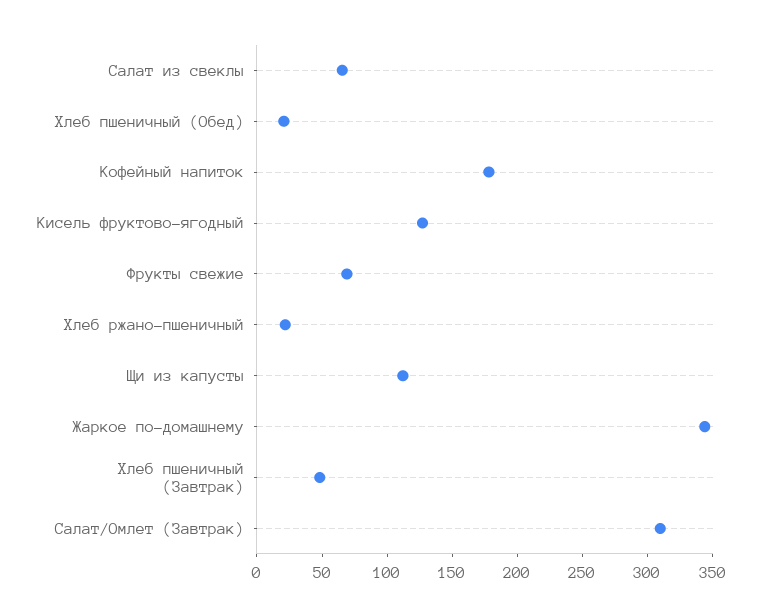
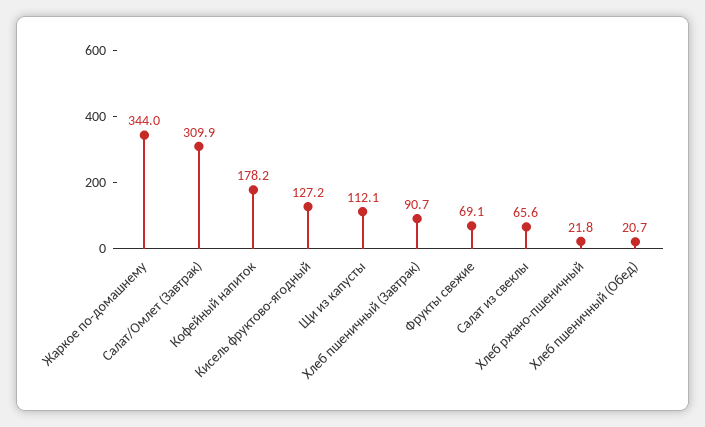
Хлеб пшеничный (Завтрак): 50 -> 90.7

